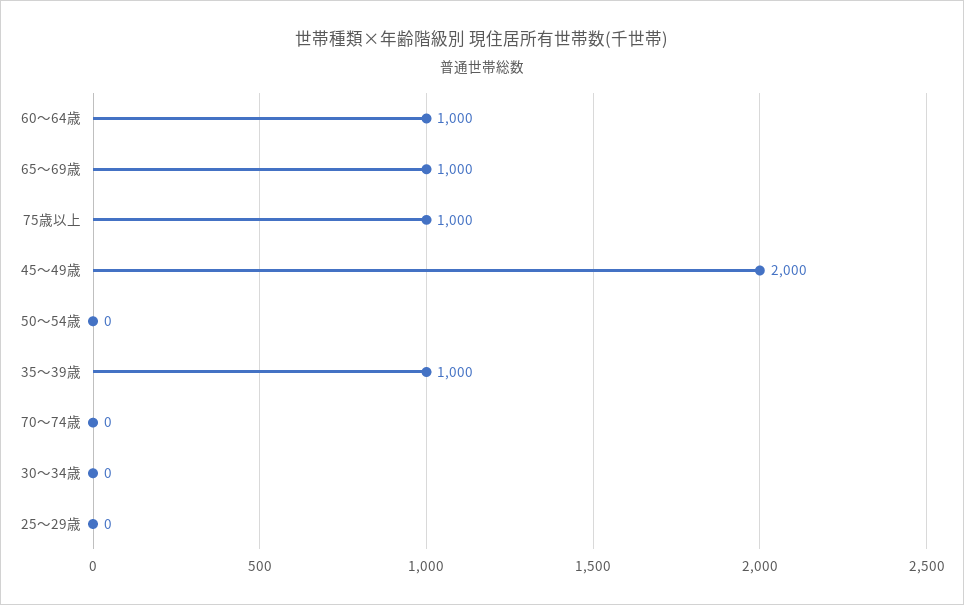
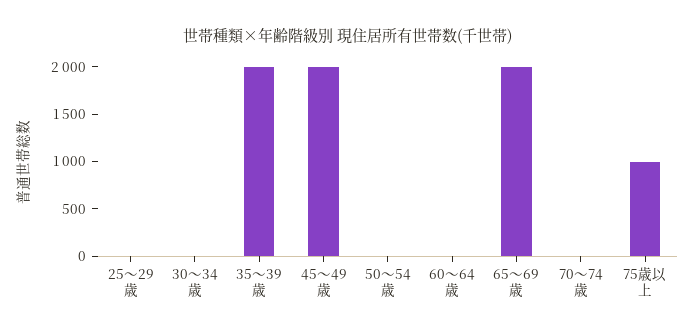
60～64歳: 1000 -> 0
65～69歳: 1000 -> 2000
35～39歳: 1000 -> 2000

